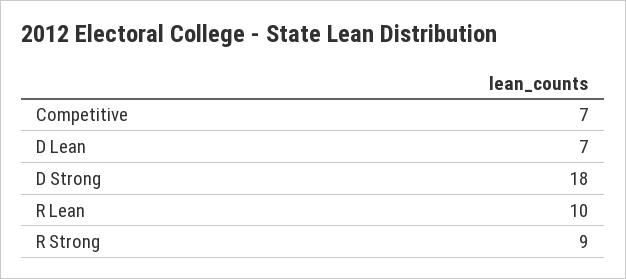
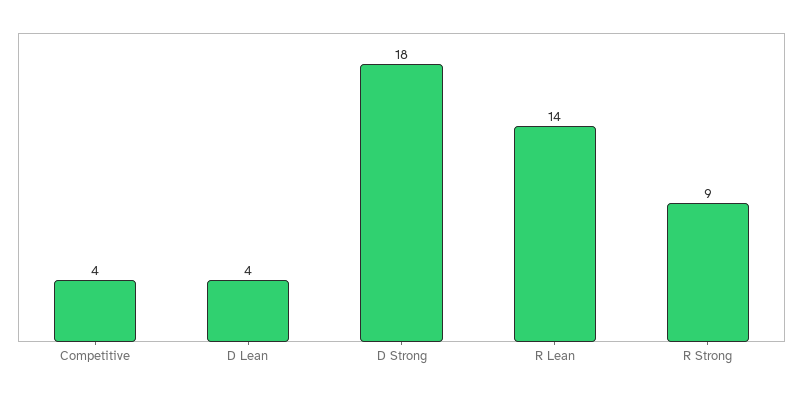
Competitive: 7 -> 4
D Lean: 7 -> 4
R Lean: 10 -> 14

